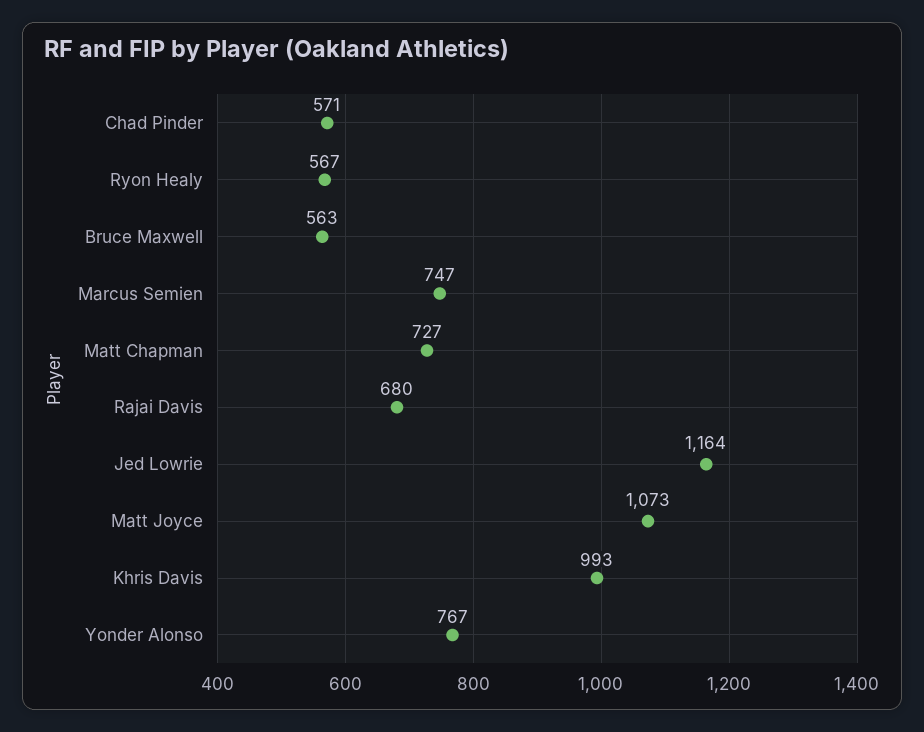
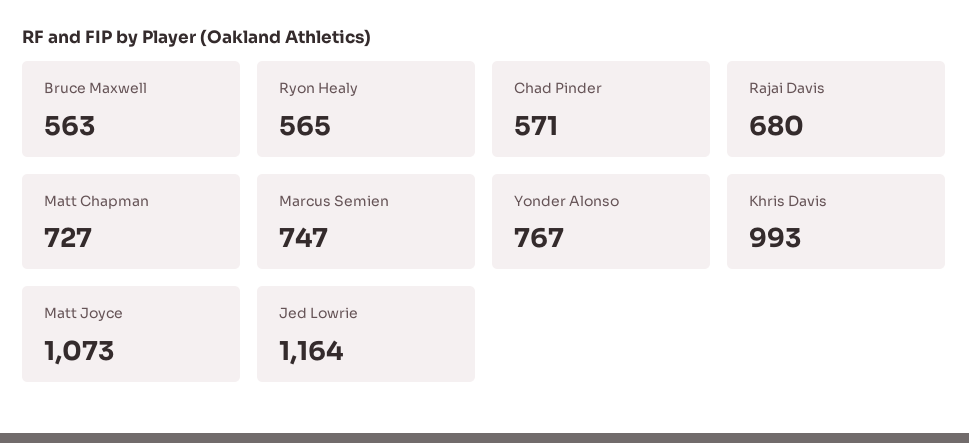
Ryon Healy: 567 -> 565

